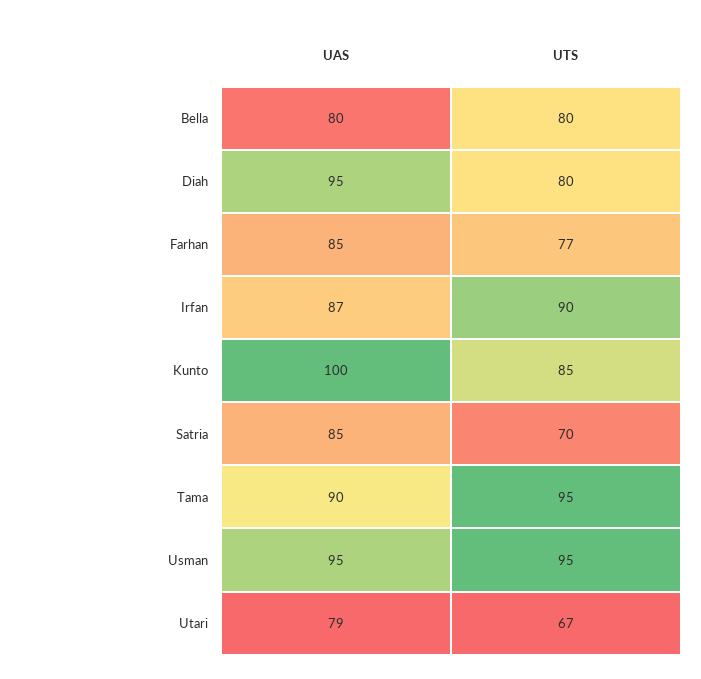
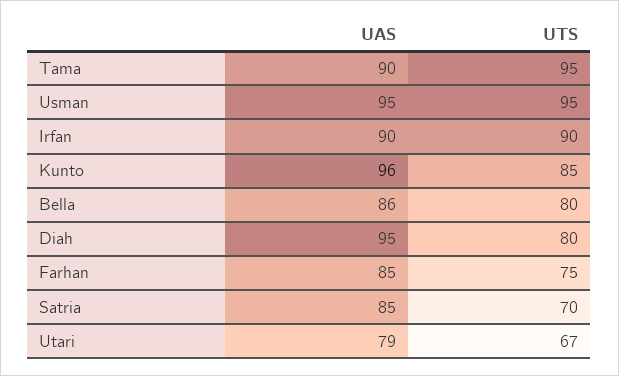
UAS, Bella: 80 -> 86
UTS, Farhan: 77 -> 75
UAS, Irfan: 87 -> 90
UAS, Kunto: 100 -> 96

